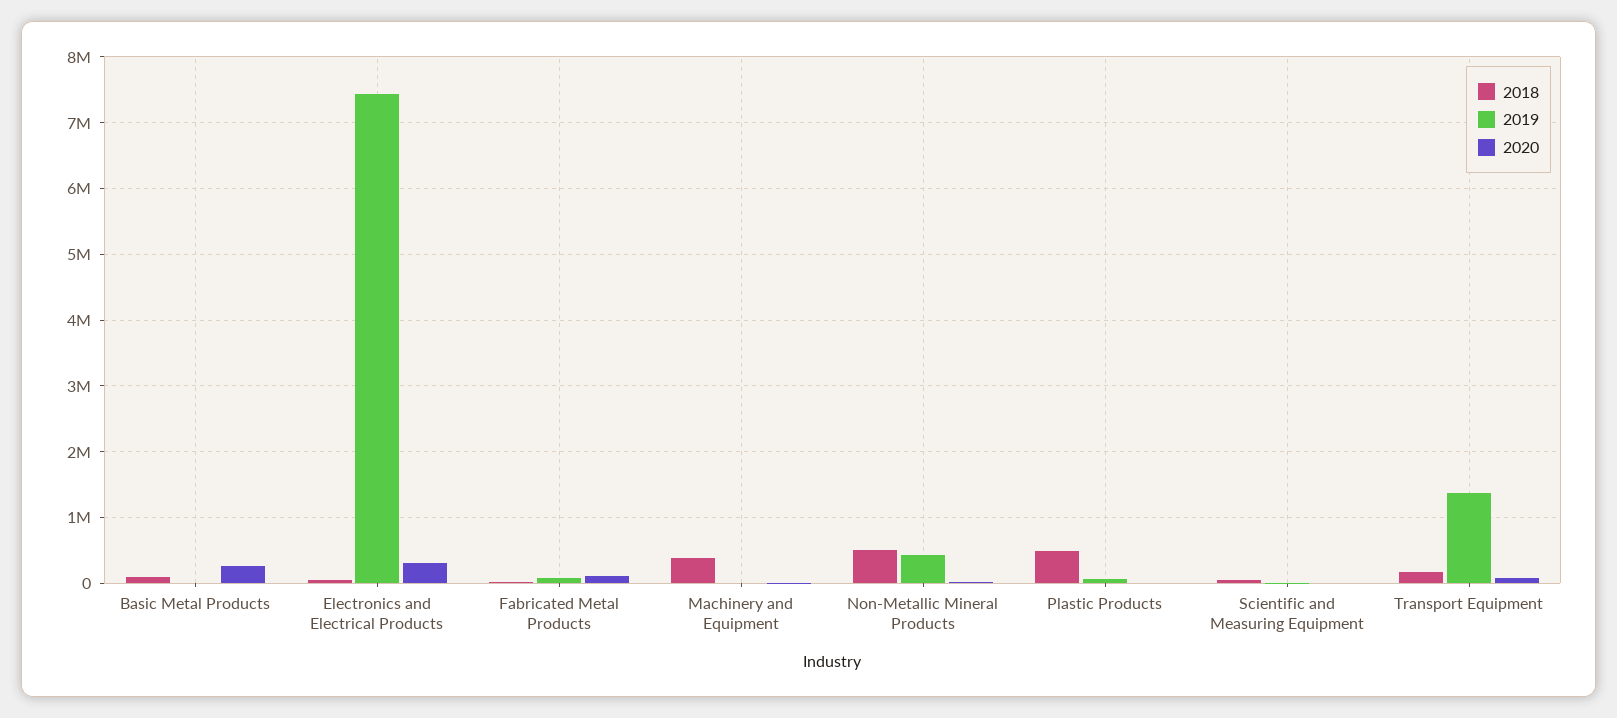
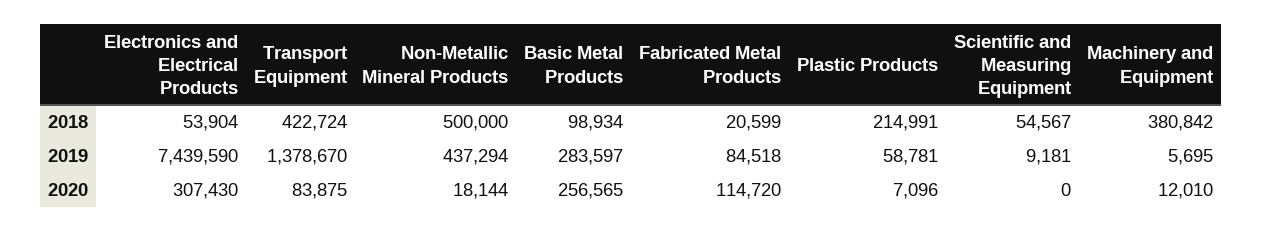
2019, Basic Metal Products: 0 -> 283597
2018, Plastic Products: 500000 -> 214991
2018, Transport Equipment: 200000 -> 422724

